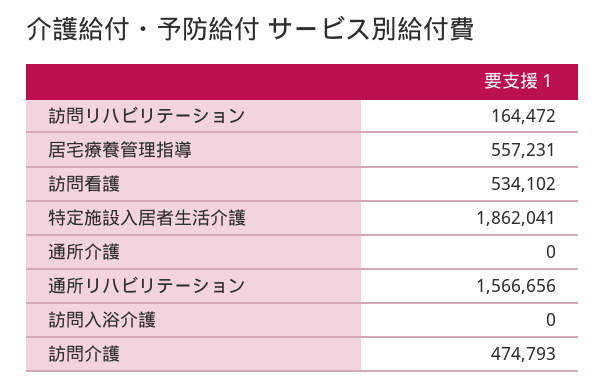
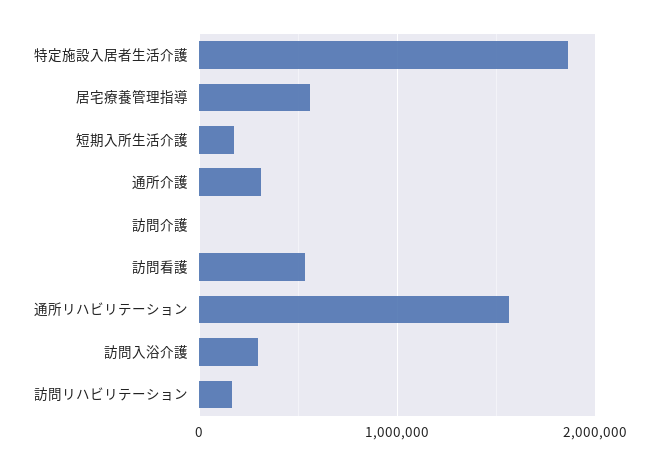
通所介護: 0 -> 300000
訪問入浴介護: 0 -> 300000
訪問介護: 474793 -> 0
短期入所生活介護: none -> 200000

